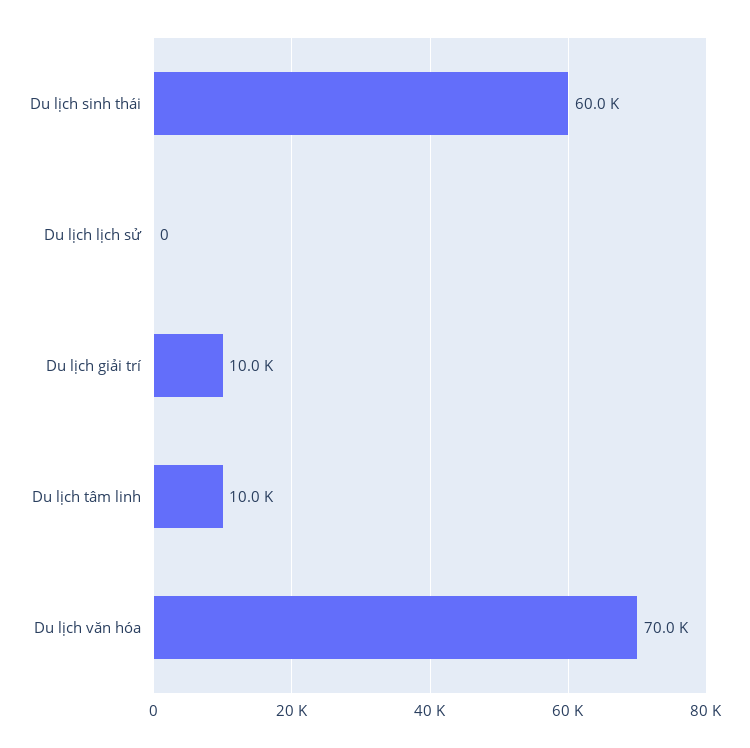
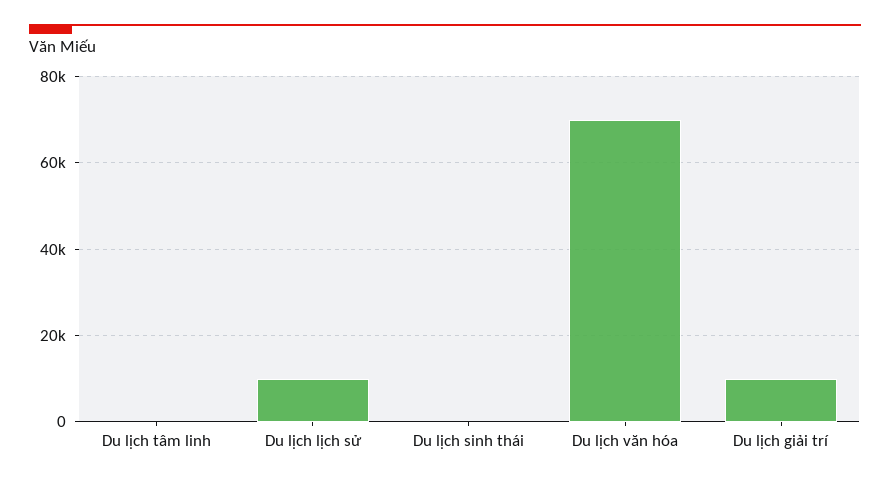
Du lịch sinh thái: 60000 -> 0
Du lịch lịch sử: 0 -> 10000
Du lịch tâm linh: 10000 -> 0

